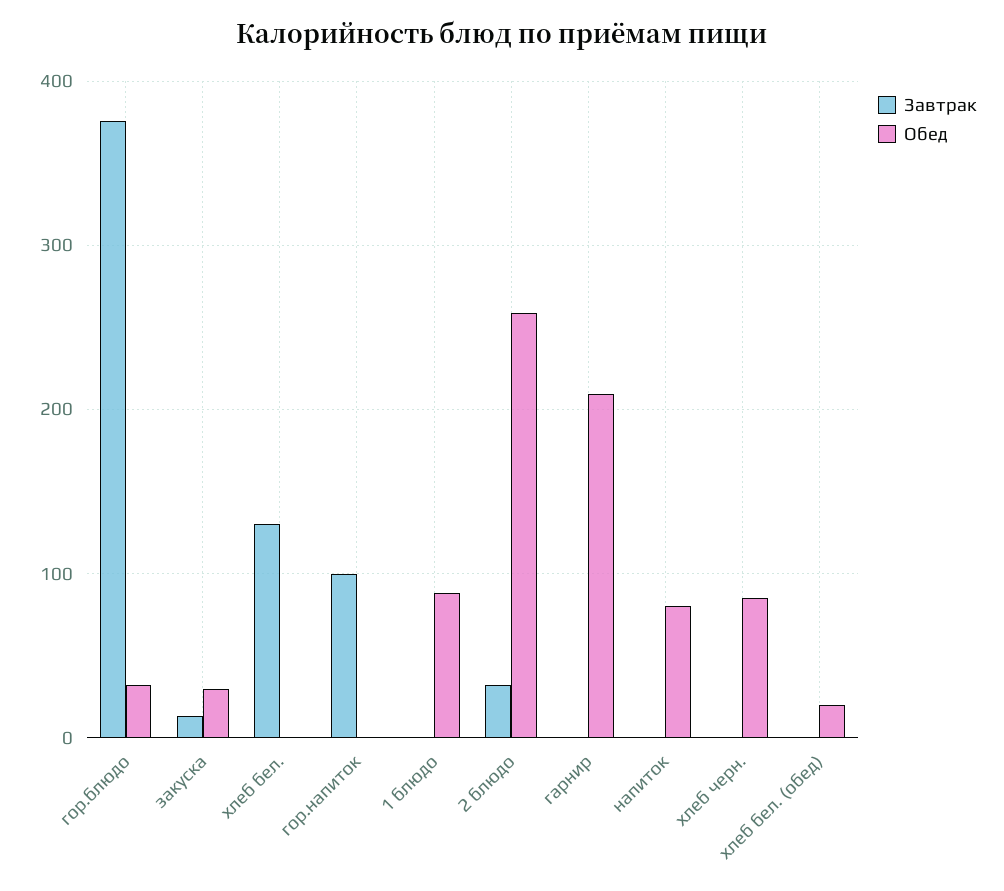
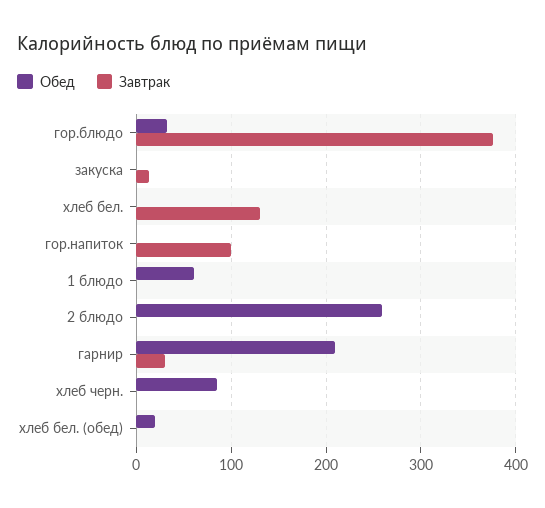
Обед, закуска: 30 -> 0
Обед, 1 блюдо: 90 -> 60
Завтрак, 2 блюдо: 30 -> 0
Завтрак, гарнир: 0 -> 30
Завтрак, напиток: 0 -> none
Обед, напиток: 80 -> none

